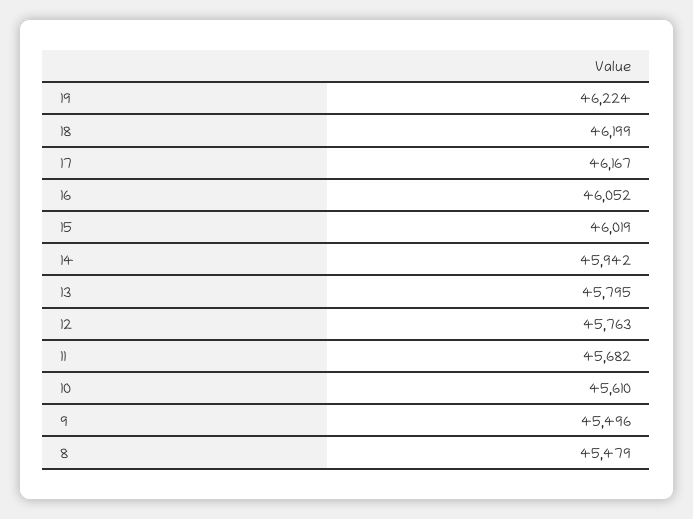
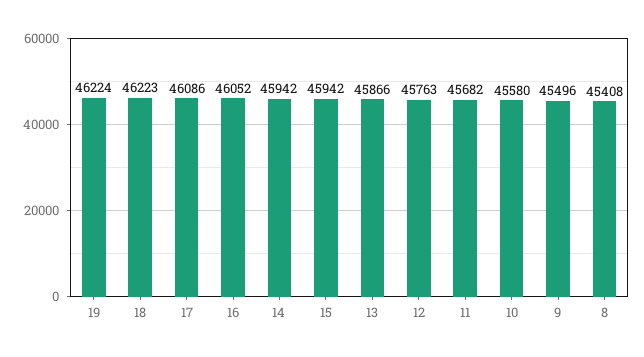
18: 46199 -> 46223
17: 46167 -> 46086
15: 46019 -> 45942
13: 45795 -> 45866
10: 45610 -> 45580
8: 45479 -> 45408

